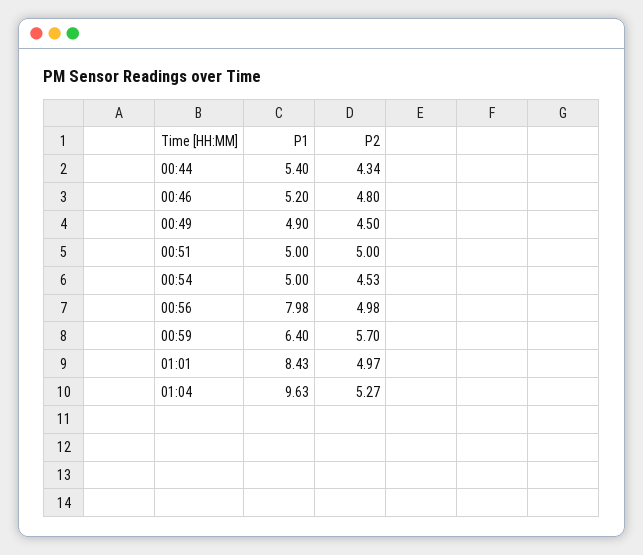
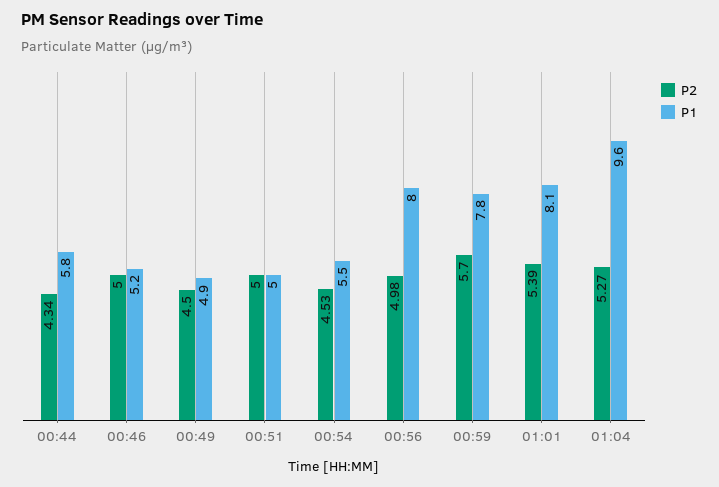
P1, 00:44: 5.4 -> 5.8
P2, 00:46: 4.8 -> 5
P1, 00:54: 5 -> 5.5
P1, 00:59: 6.4 -> 7.8
P1, 01:01: 8.43 -> 8.1
P2, 01:01: 4.97 -> 5.39

